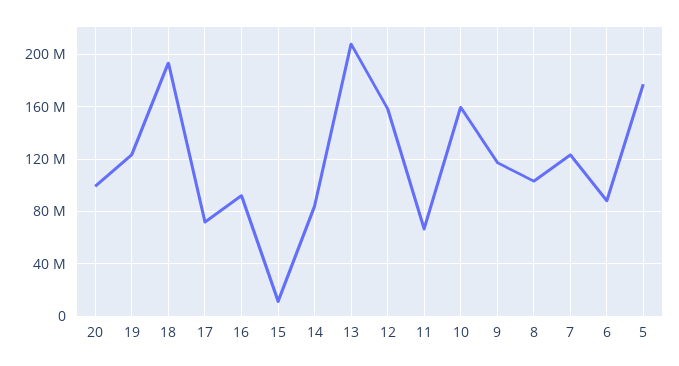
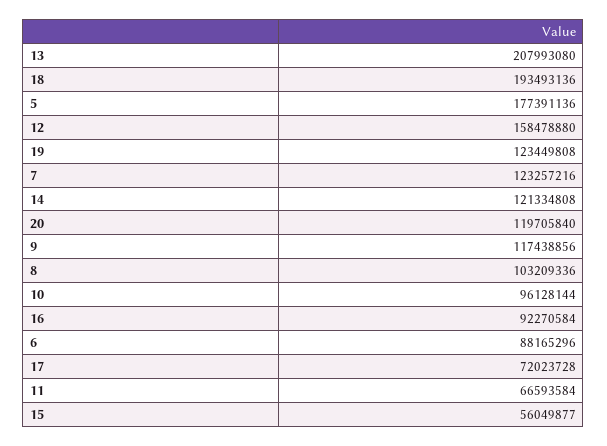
20: 100000000 -> 119705840
15: 10000000 -> 56049877
14: 85000000 -> 121334808
10: 160000000 -> 96128144

